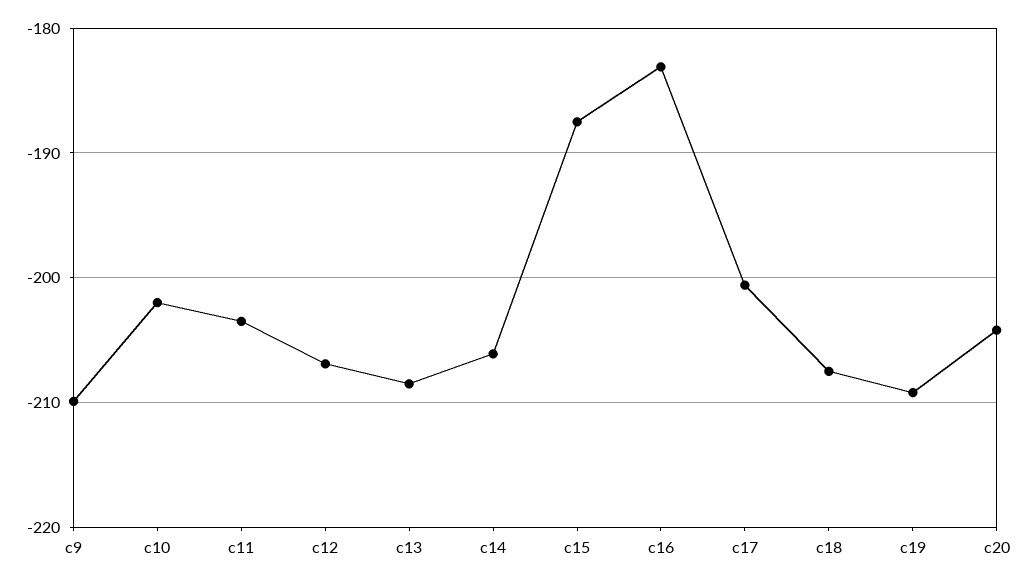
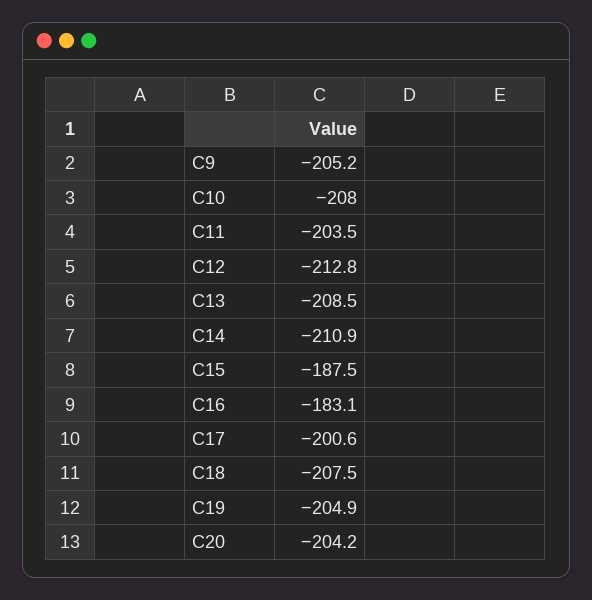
c9: -210 -> -205.2
c10: -202 -> -208
c12: -207 -> -212.8
c14: -206 -> -210.9
c19: -209 -> -204.9

